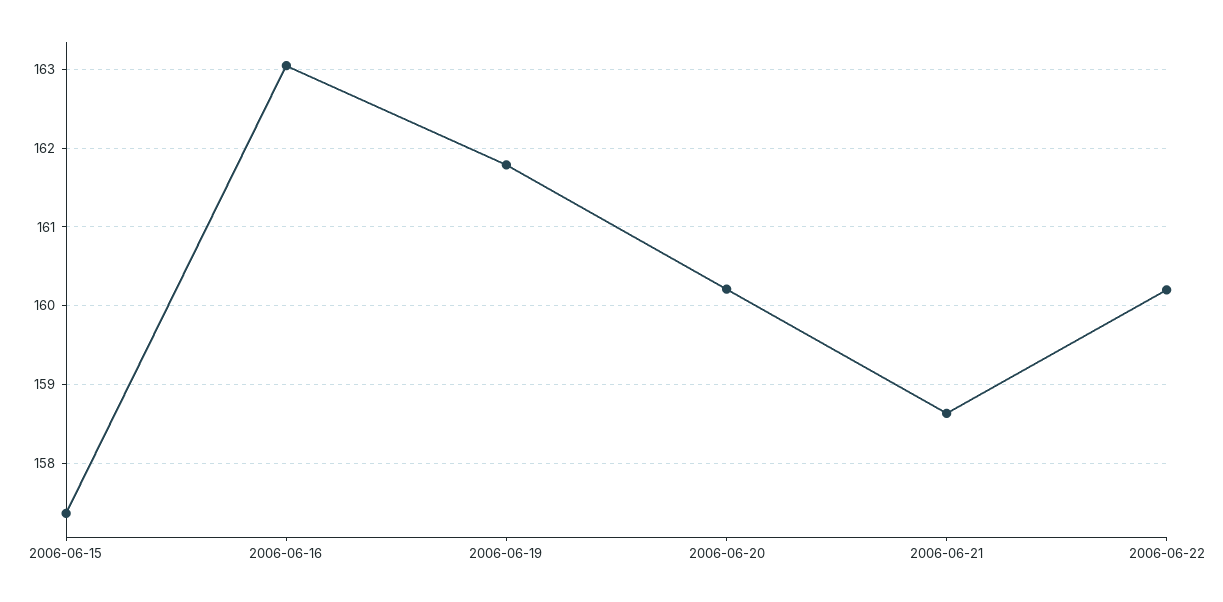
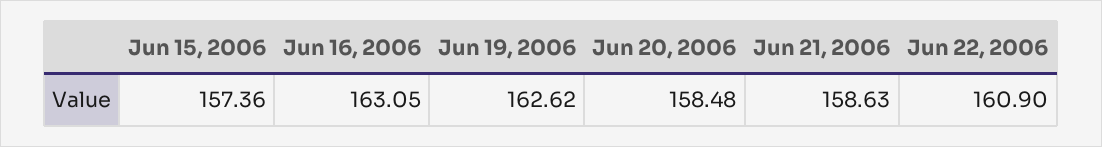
2006-06-19: 161.8 -> 162.62
2006-06-20: 160.2 -> 158.48
2006-06-22: 160.2 -> 160.9

